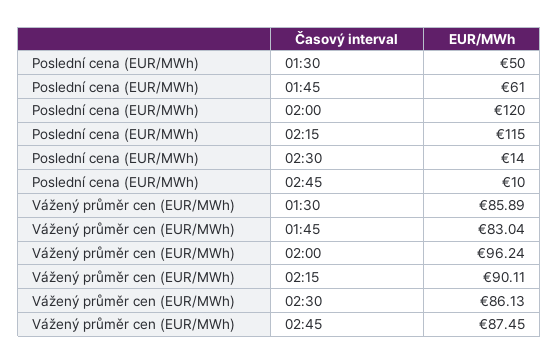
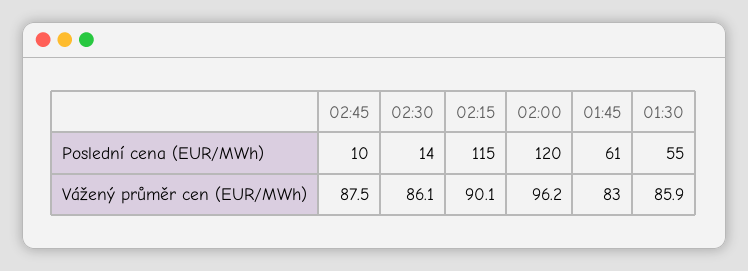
Poslední cena (EUR/MWh), 01:30: 50 -> 55

